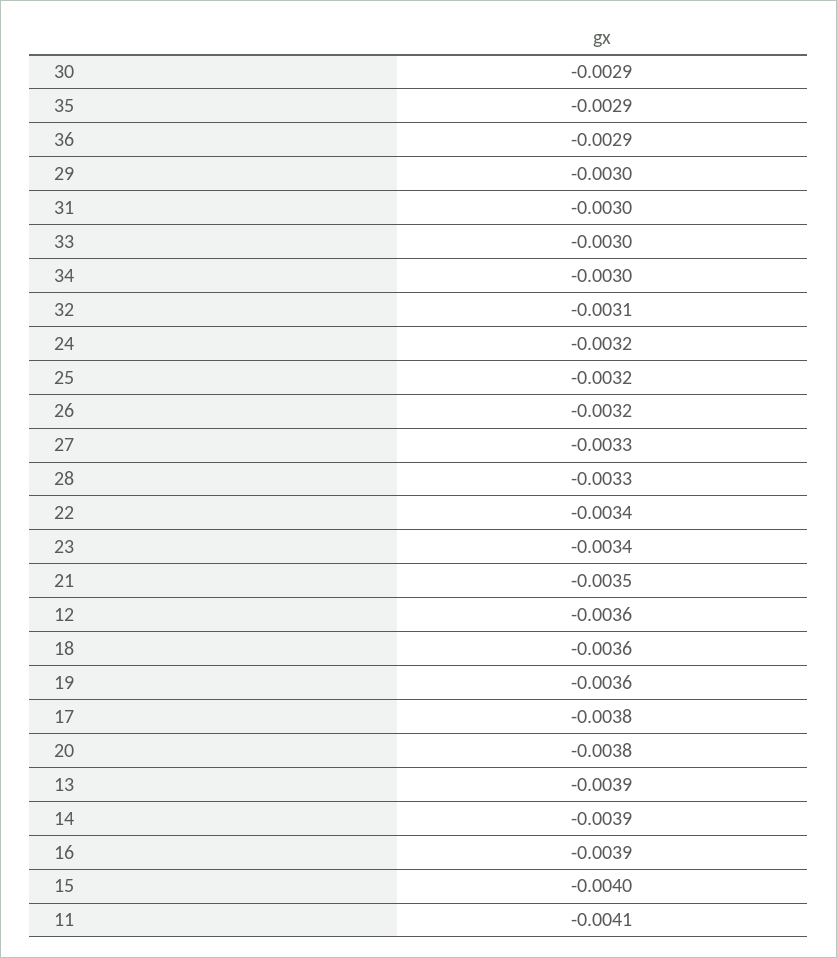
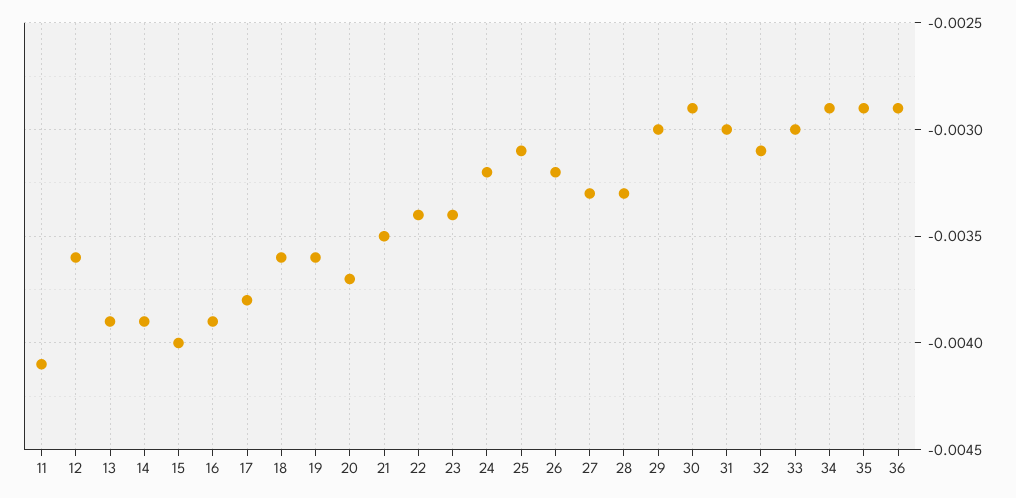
34: -0.003 -> -0.0029
25: -0.0032 -> -0.0031
20: -0.0038 -> -0.0037

